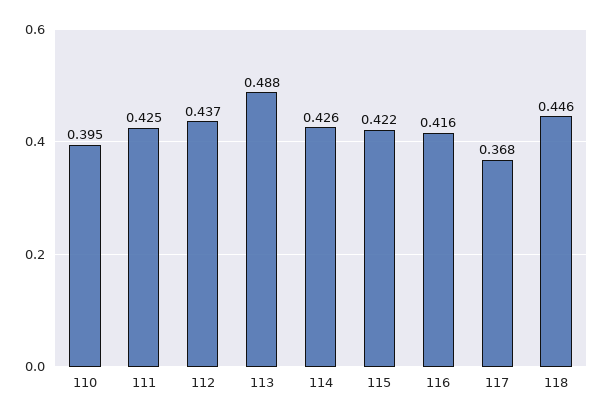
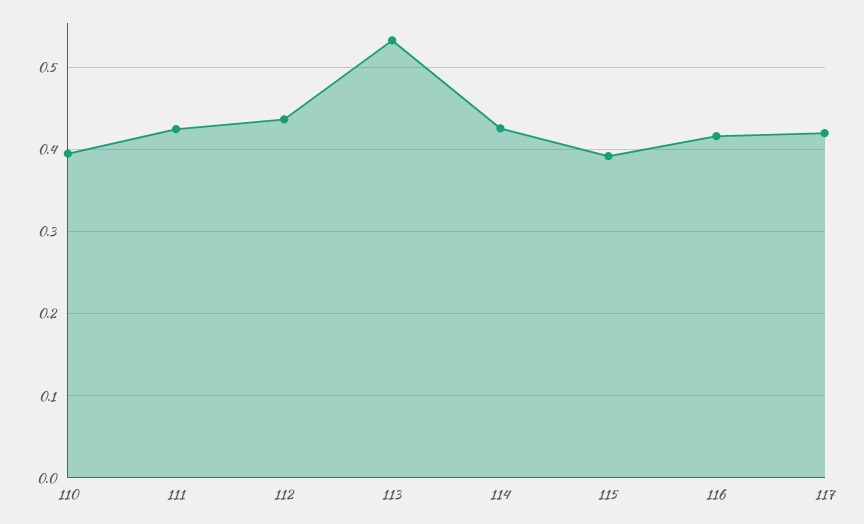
113: 0.488 -> 0.53
115: 0.422 -> 0.39
117: 0.368 -> 0.42
118: 0.446 -> none

